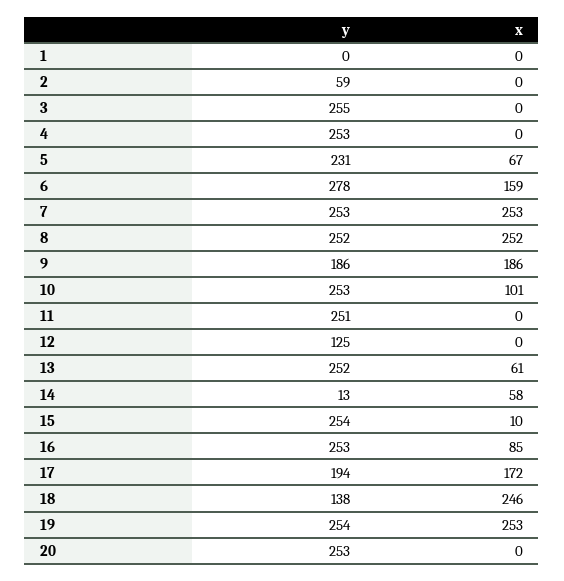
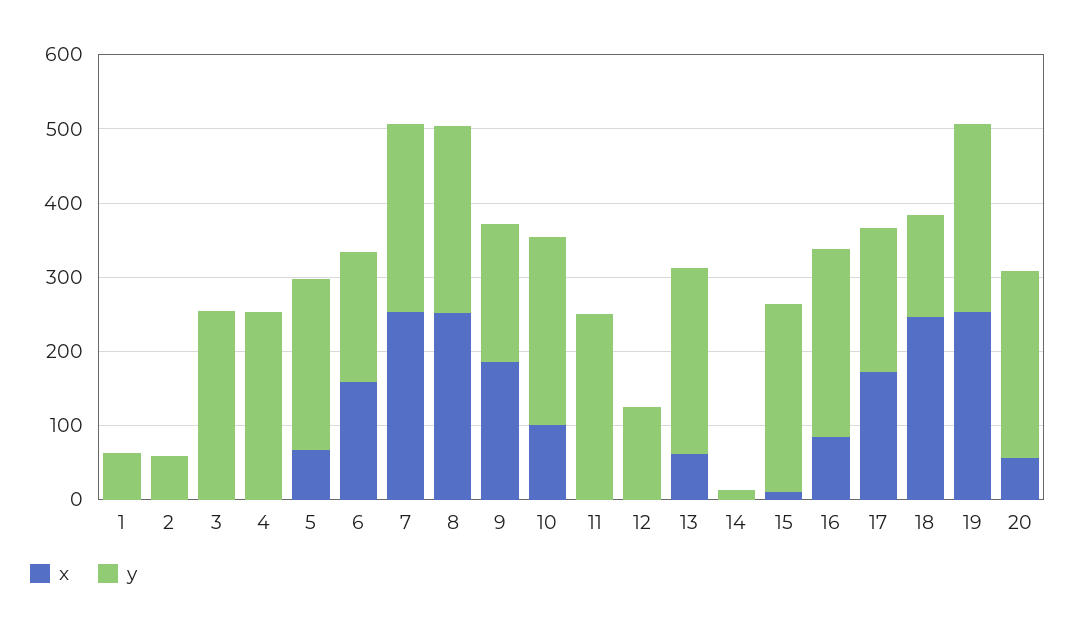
y, 1: 0 -> 60
y, 6: 278 -> 180
x, 14: 58 -> 0
x, 20: 0 -> 60

